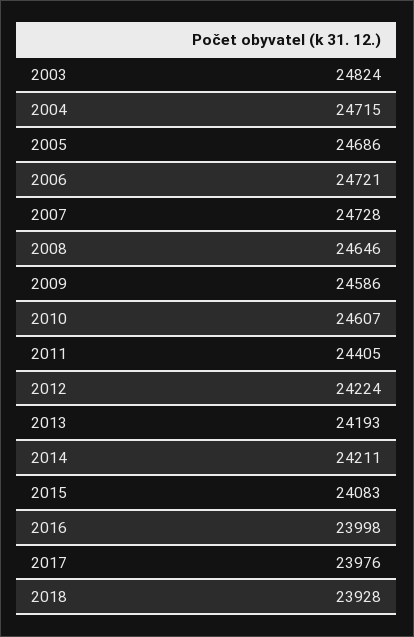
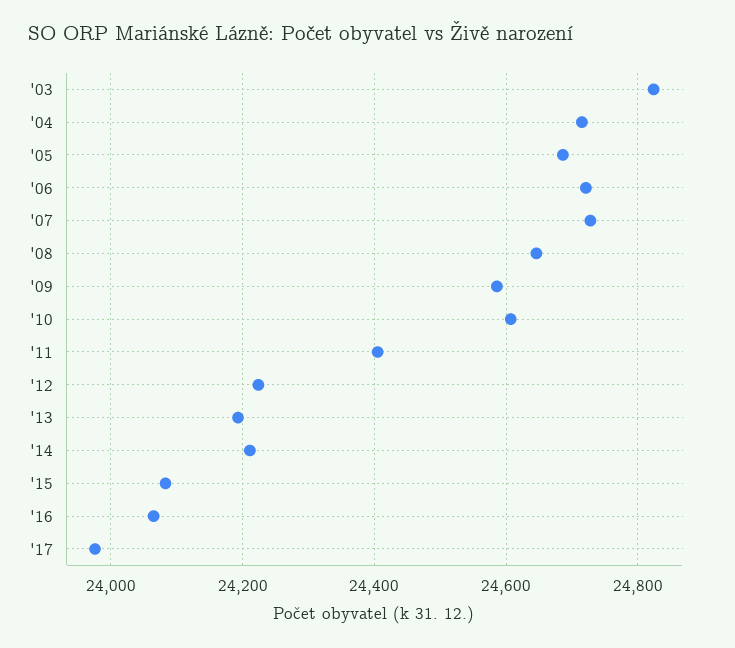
2016: 23998 -> 24060
2018: 23928 -> none

